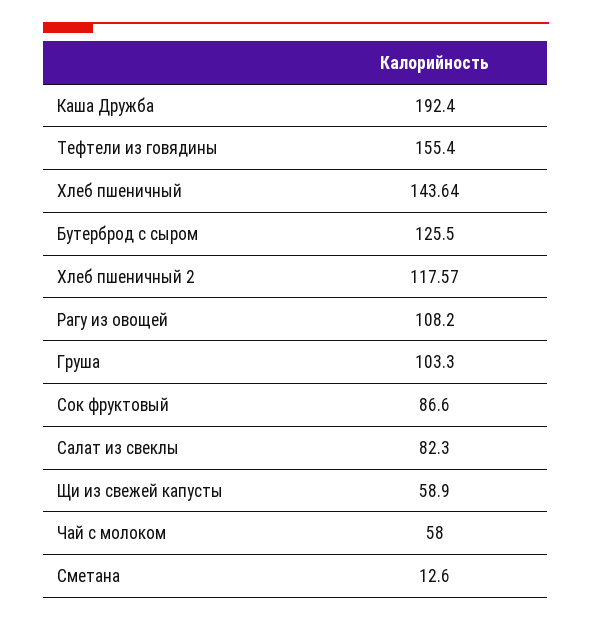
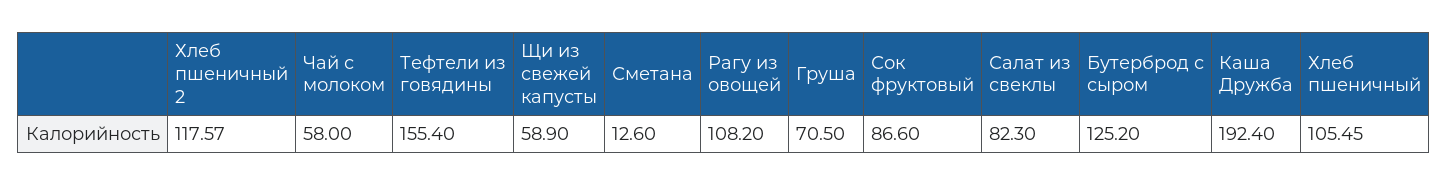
Хлеб пшеничный: 143.64 -> 105.45
Бутерброд с сыром: 125.5 -> 125.2
Груша: 103.3 -> 70.5

